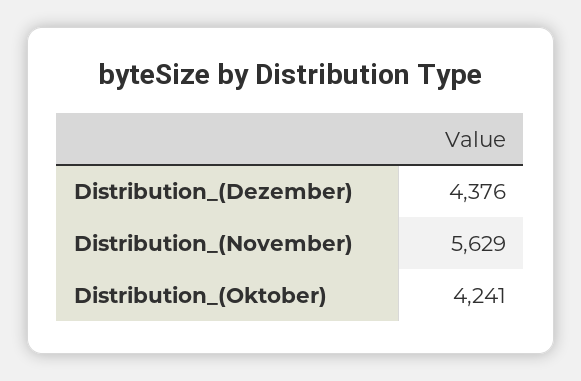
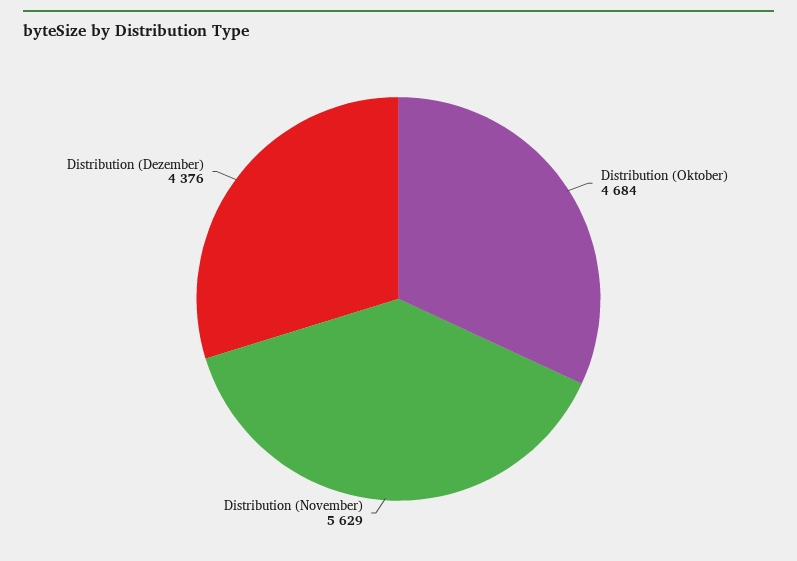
Distribution_(Oktober): 4241 -> 4684

